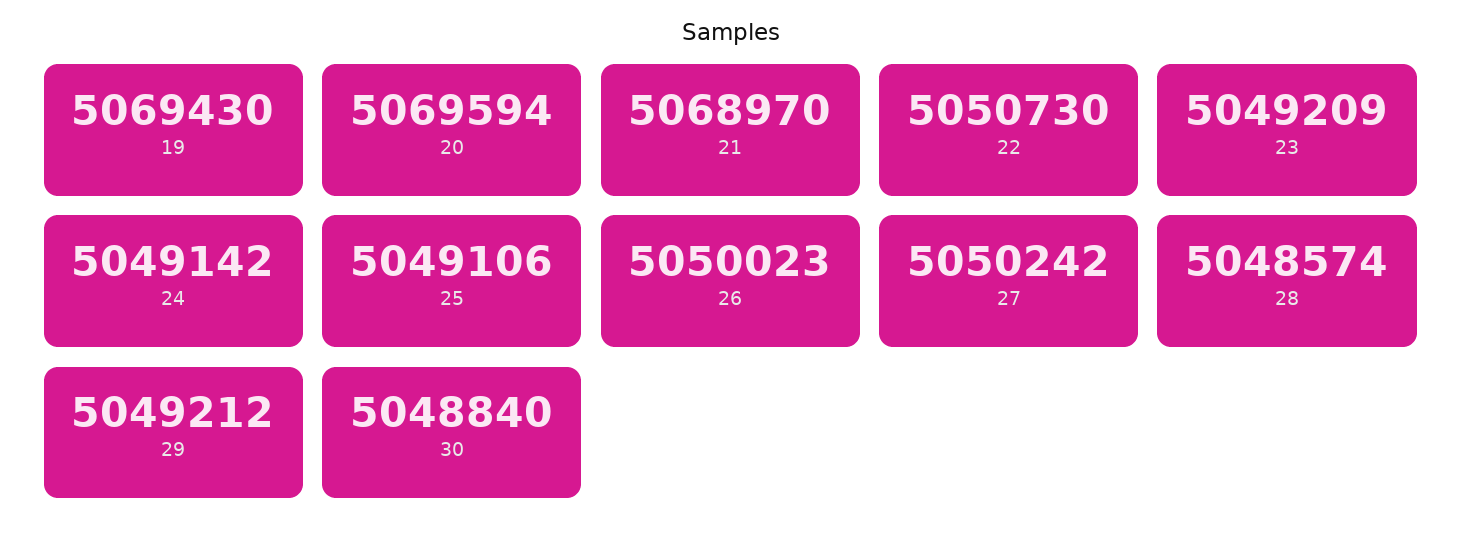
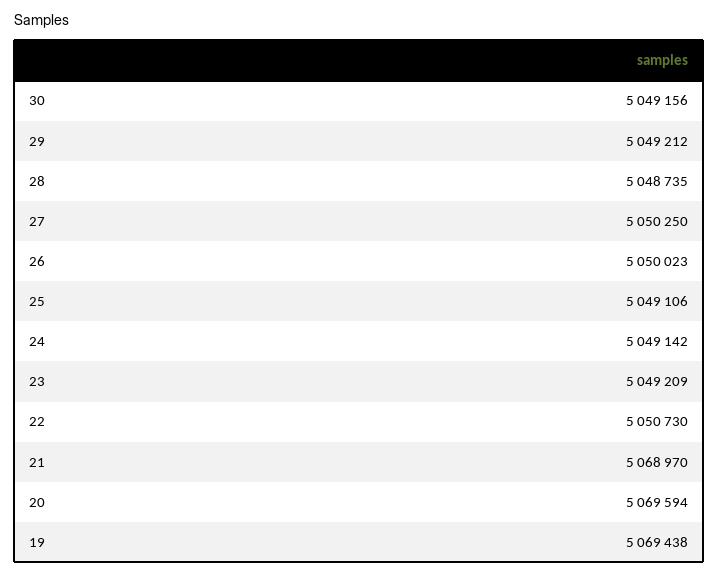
19: 5069430 -> 5069438
27: 5050242 -> 5050250
28: 5048574 -> 5048735
30: 5048840 -> 5049156

